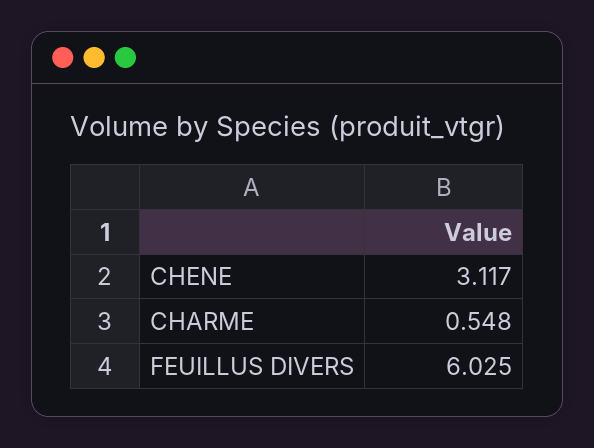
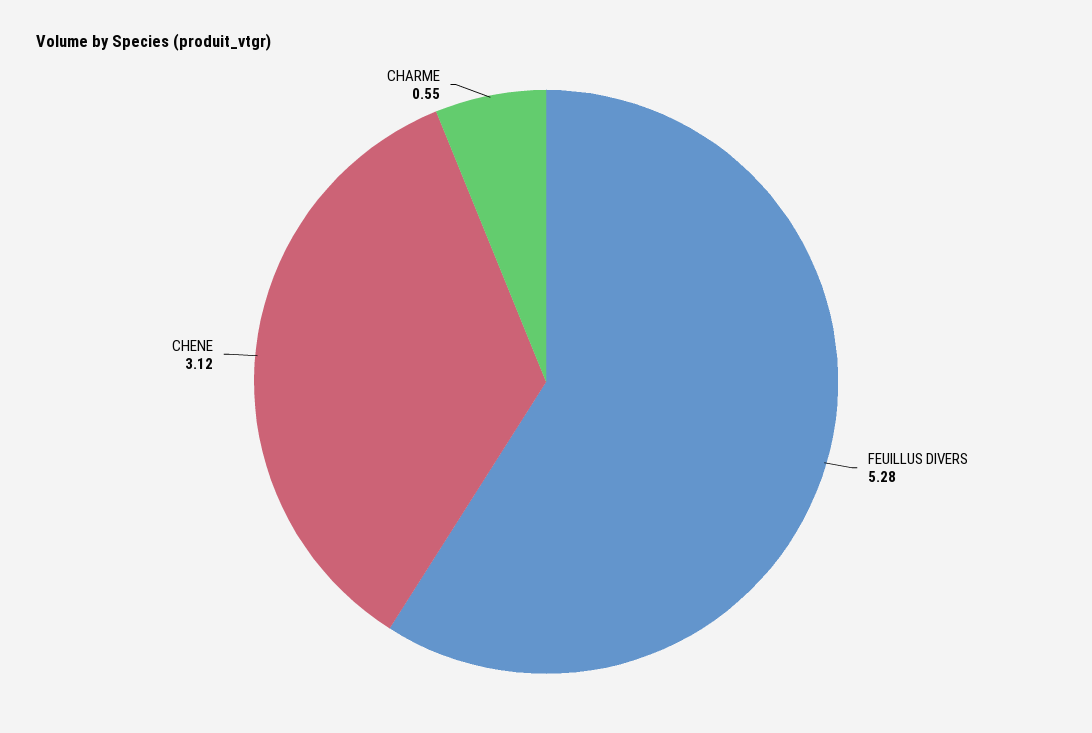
FEUILLUS DIVERS: 6.025 -> 5.28

